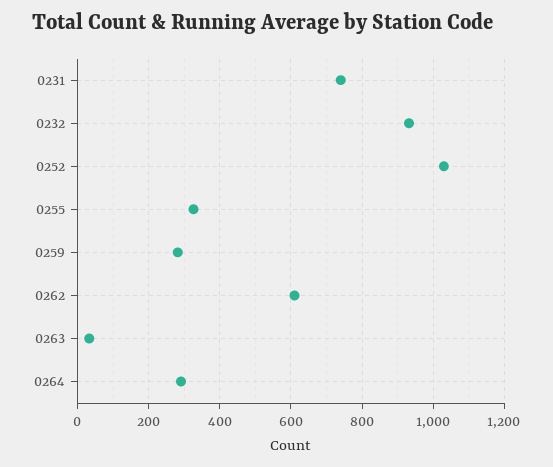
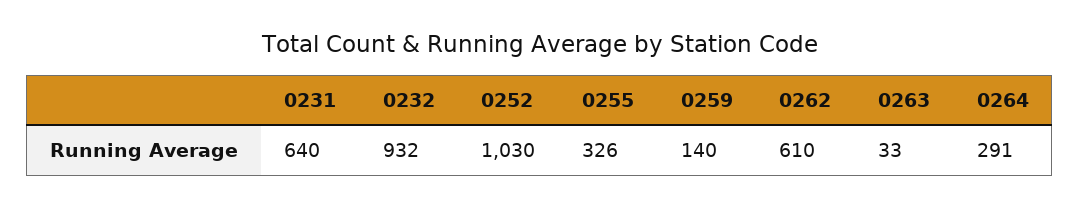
0231: 740 -> 640
0259: 280 -> 140

